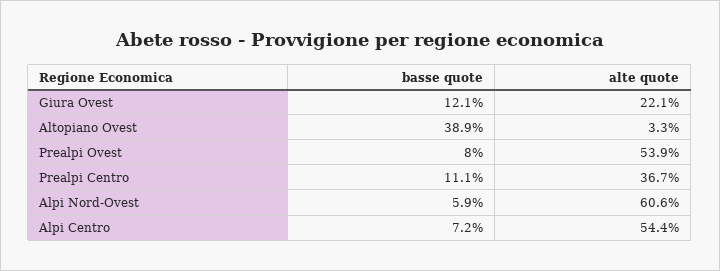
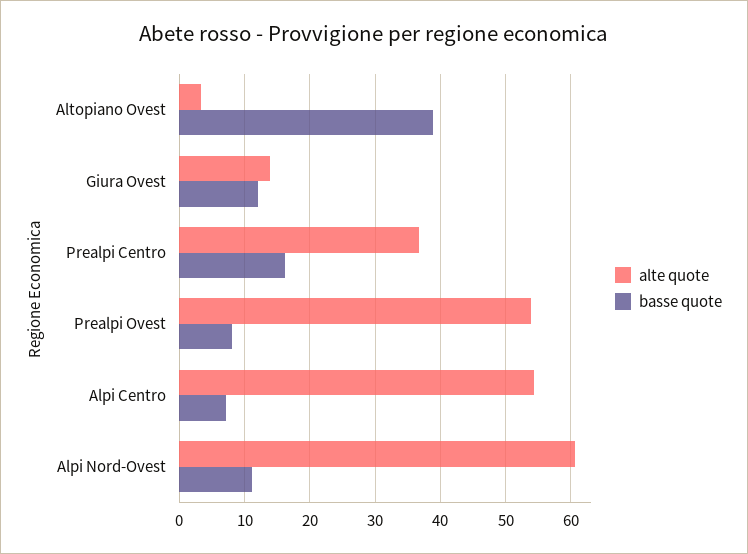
alte quote, Giura Ovest: 22.1 -> 14
basse quote, Prealpi Centro: 11.1 -> 16
basse quote, Alpi Nord-Ovest: 5.9 -> 11

